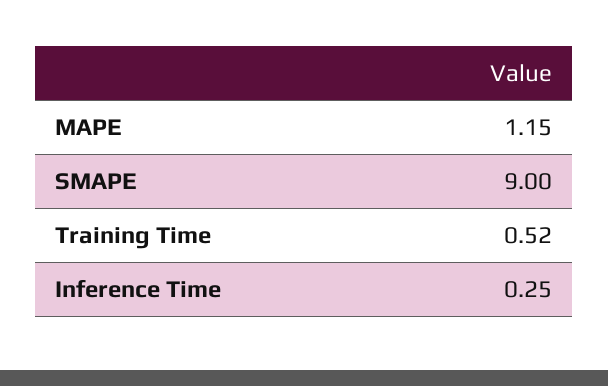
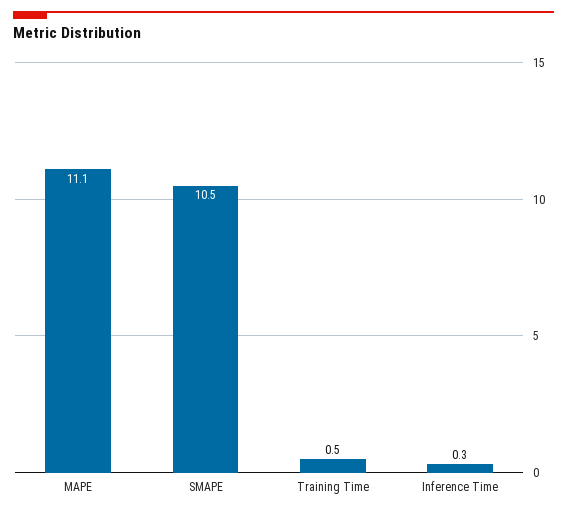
MAPE: 1.15 -> 11.1
SMAPE: 9 -> 10.5

